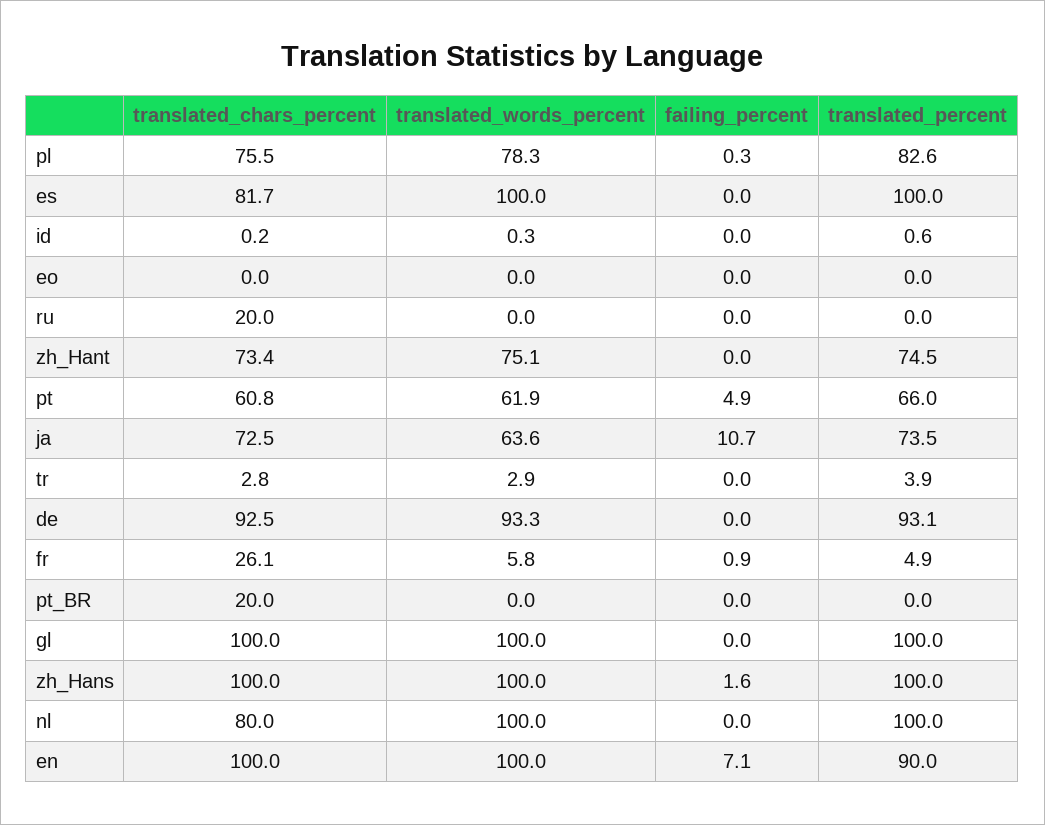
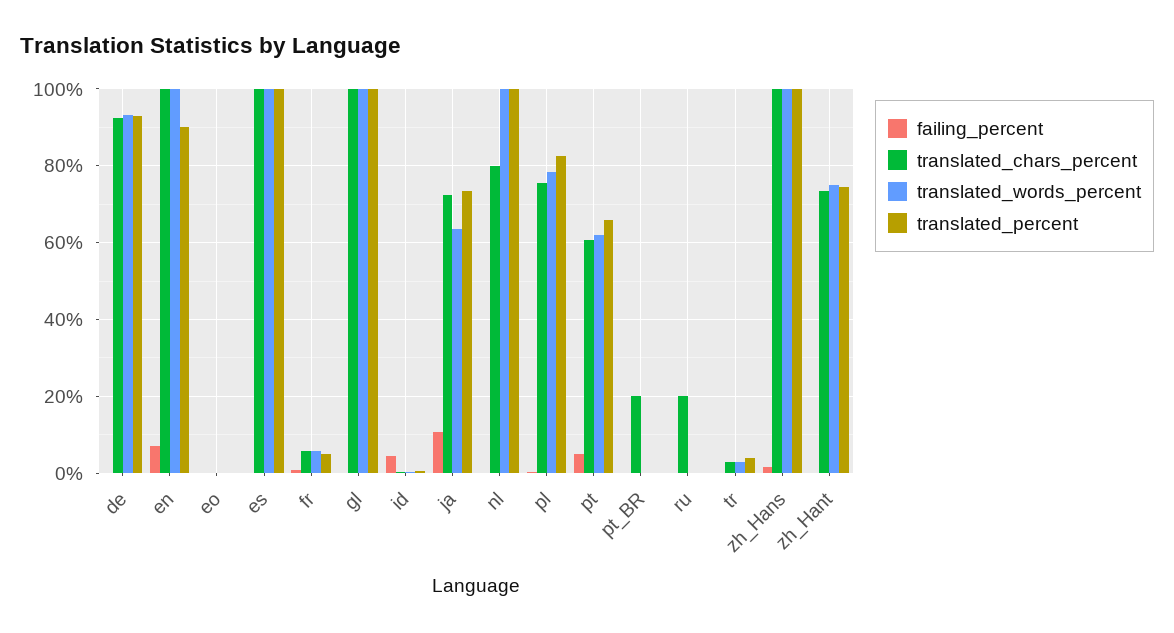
translated_chars_percent, es: 81.7 -> 100
failing_percent, id: 0 -> 4
translated_chars_percent, fr: 26.1 -> 6

